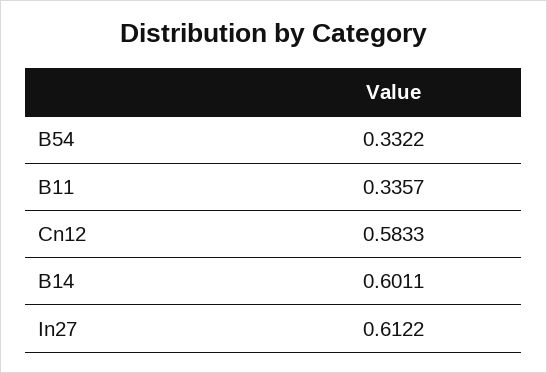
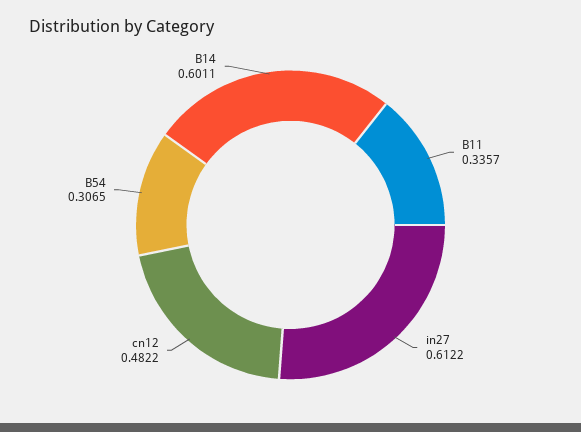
B54: 0.3322 -> 0.3065
Cn12: 0.5833 -> 0.4822

